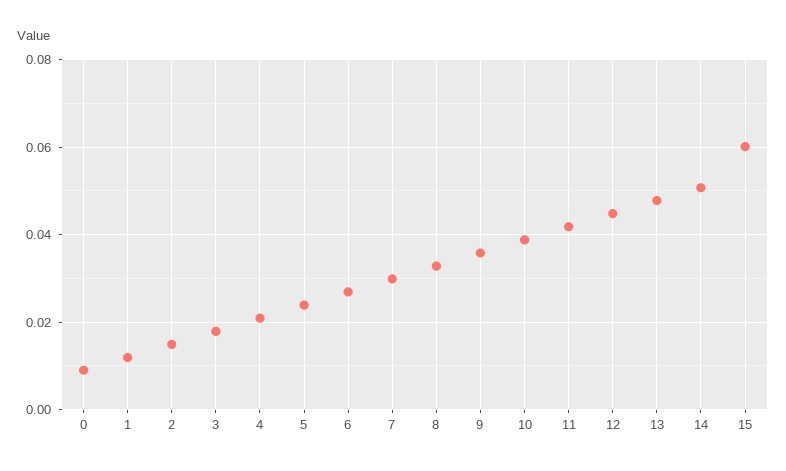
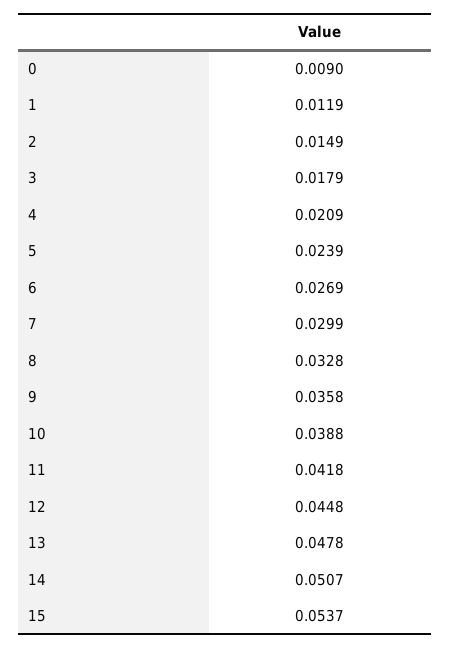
15: 0.06 -> 0.0537

